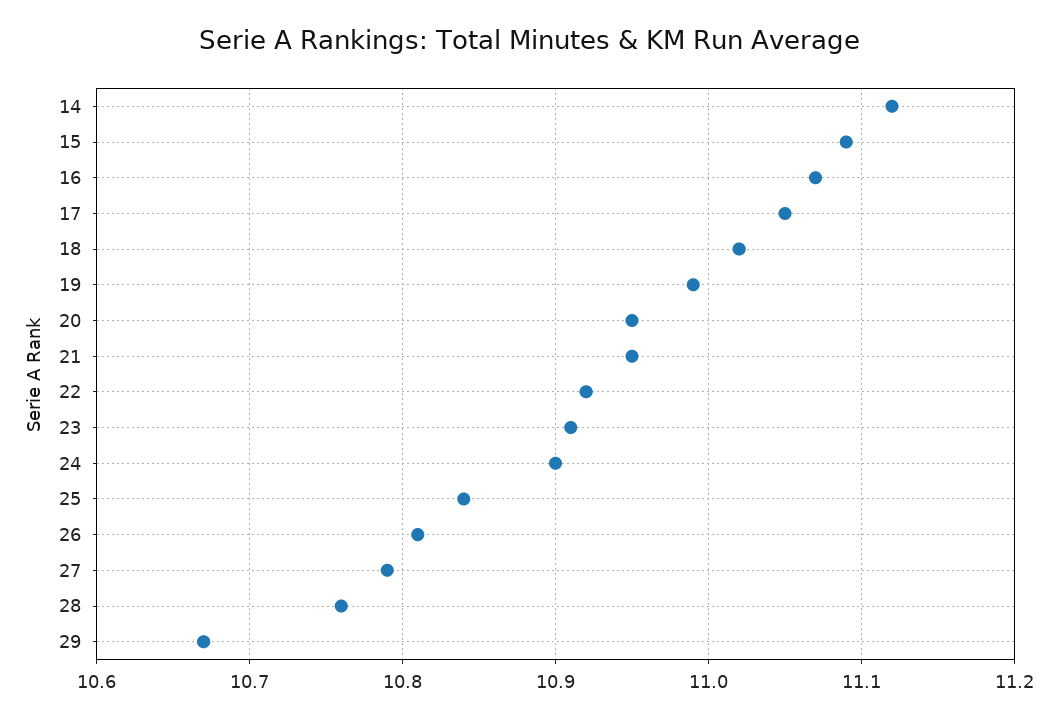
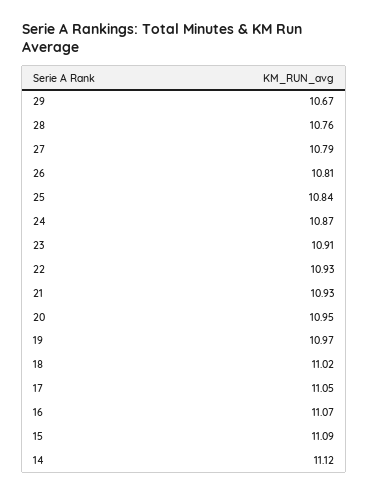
19: 10.99 -> 10.97
21: 10.95 -> 10.93
22: 10.92 -> 10.93
24: 10.9 -> 10.87

